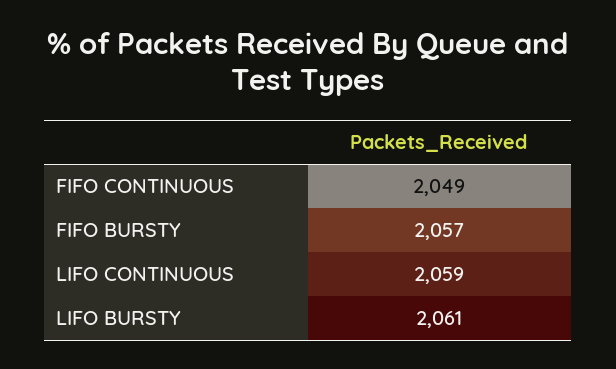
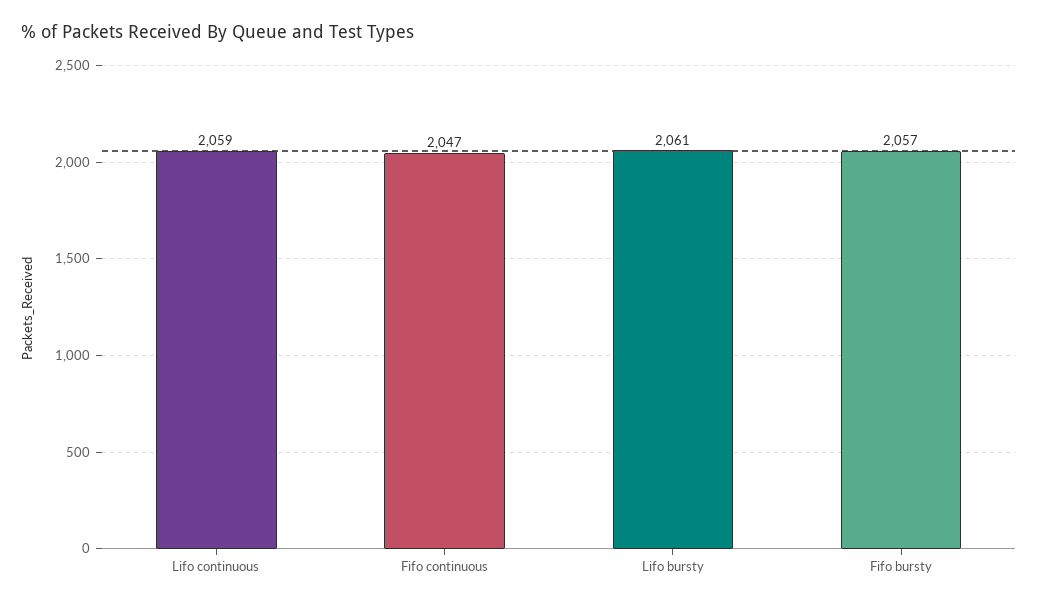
FIFO CONTINUOUS: 2049 -> 2047

